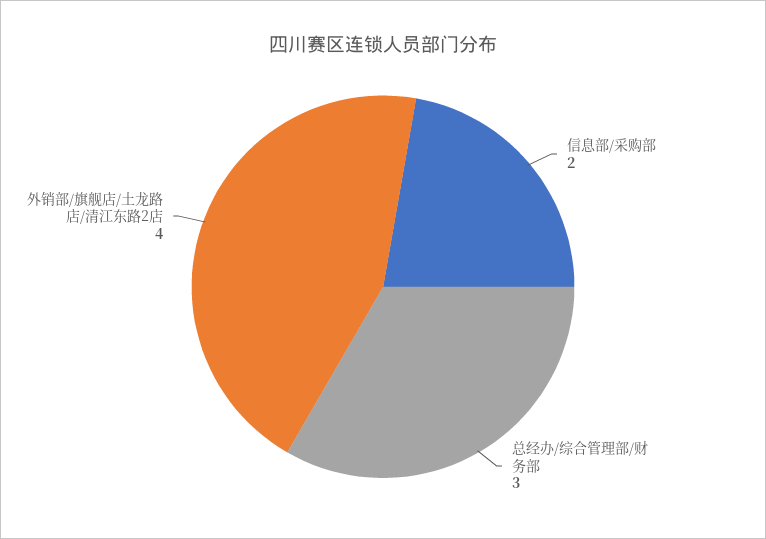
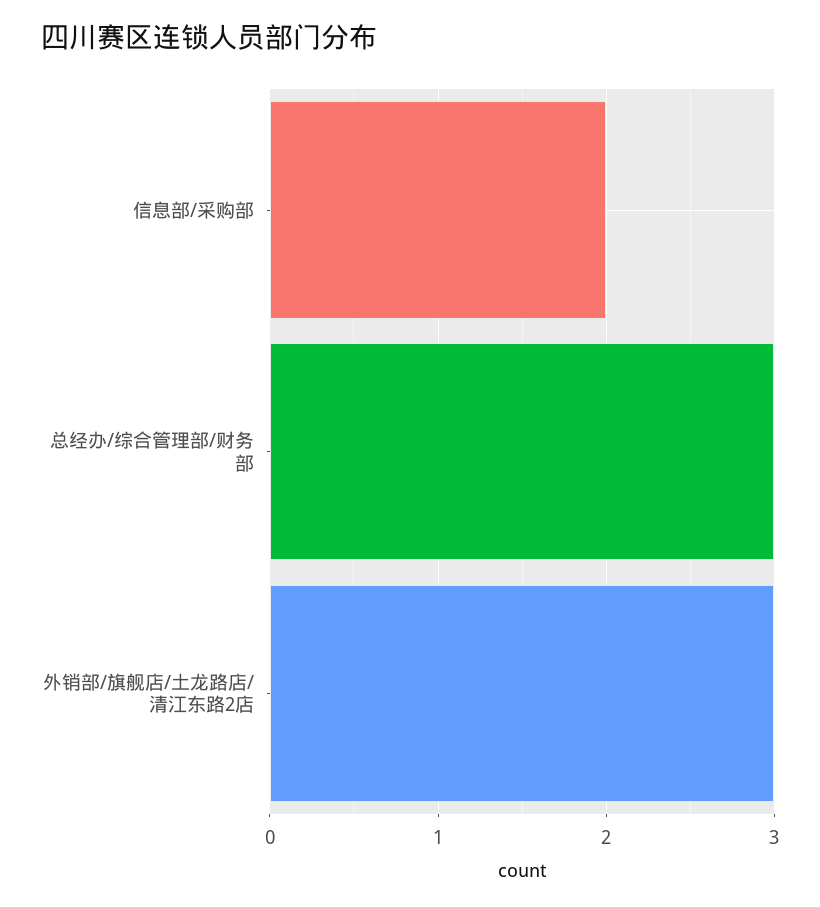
外销部/旗舰店/土龙路店/清江东路2店: 4 -> 3

